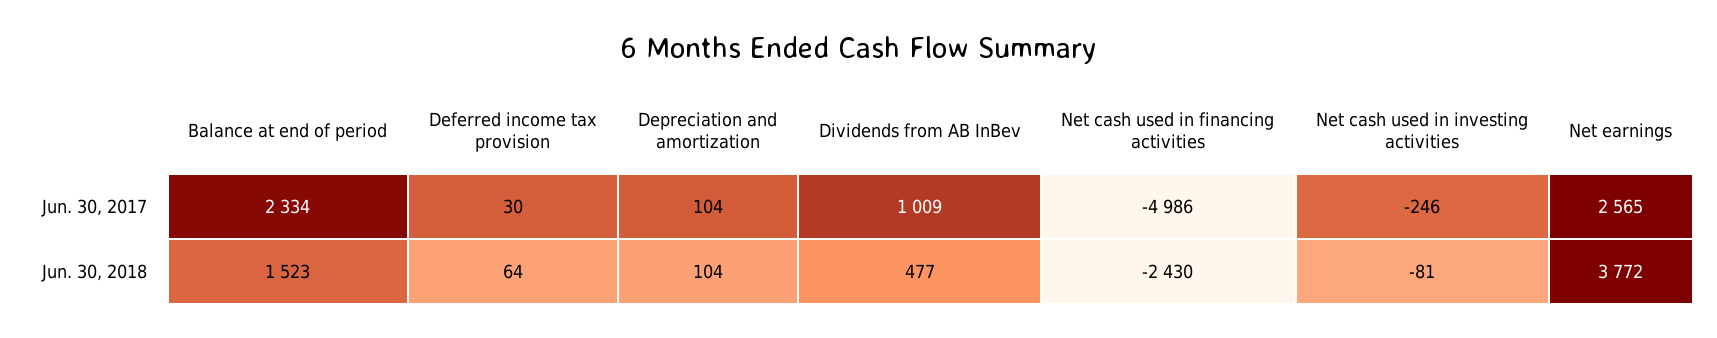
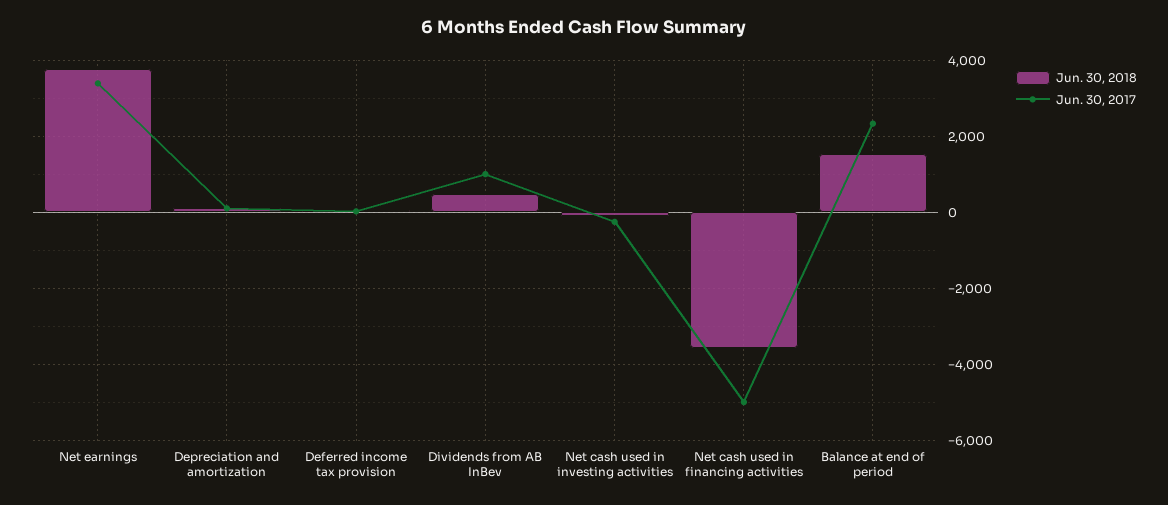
Jun. 30, 2017, Net earnings: 2565 -> 3400
Jun. 30, 2018, Net cash used in financing activities: -2430 -> -3600

